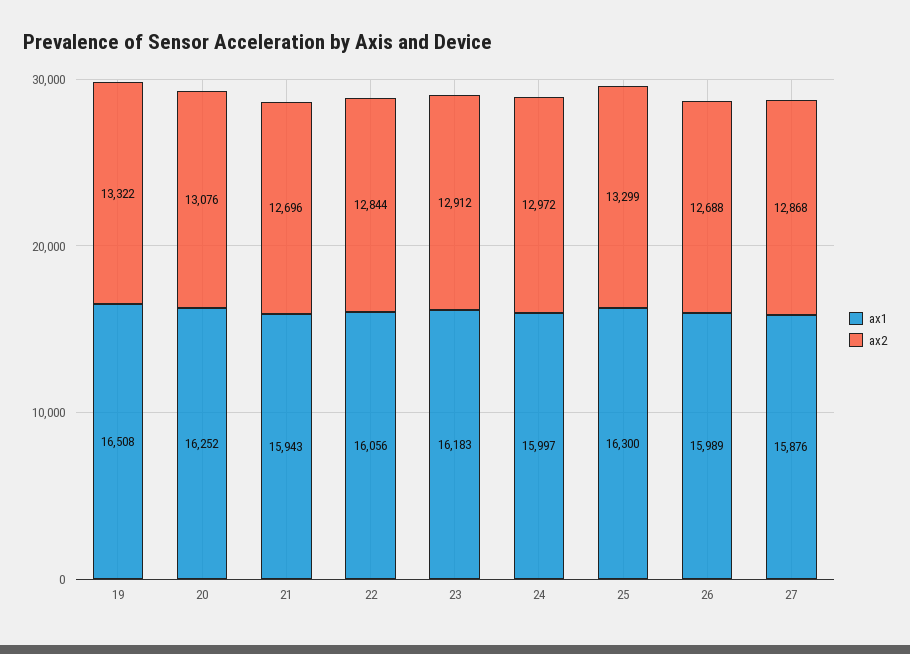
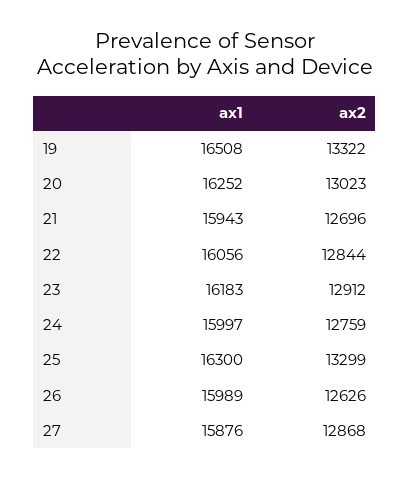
ax2, 20: 13076 -> 13023
ax2, 24: 12972 -> 12759
ax2, 26: 12688 -> 12626

